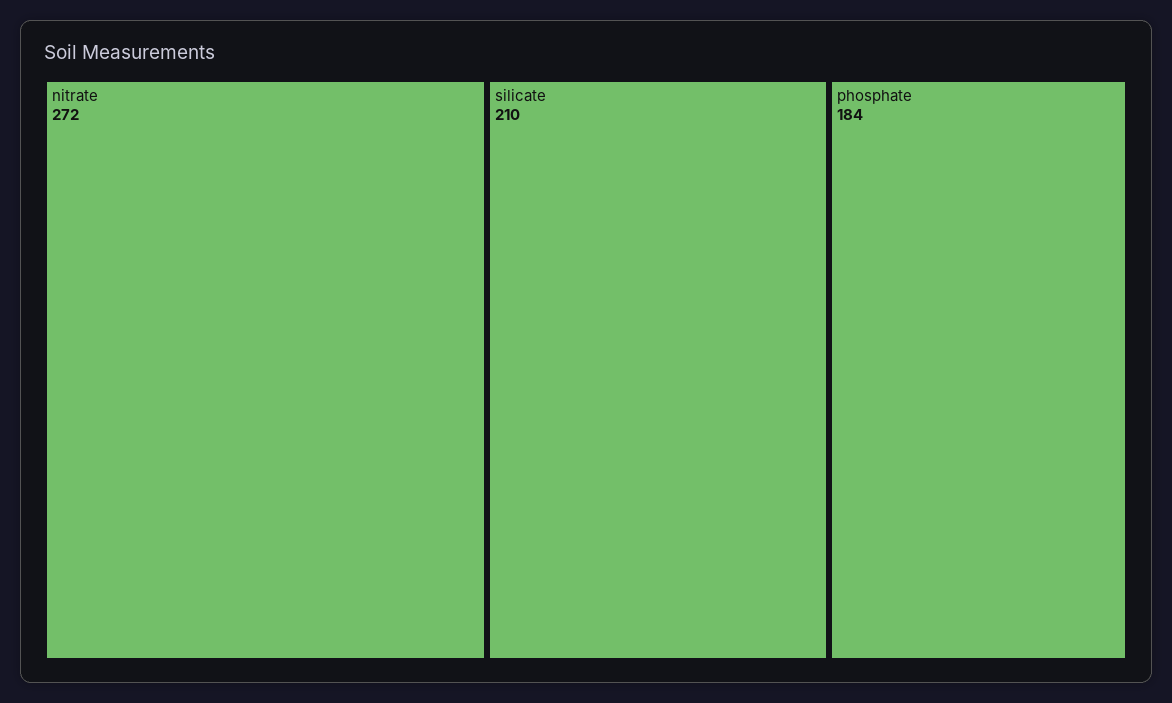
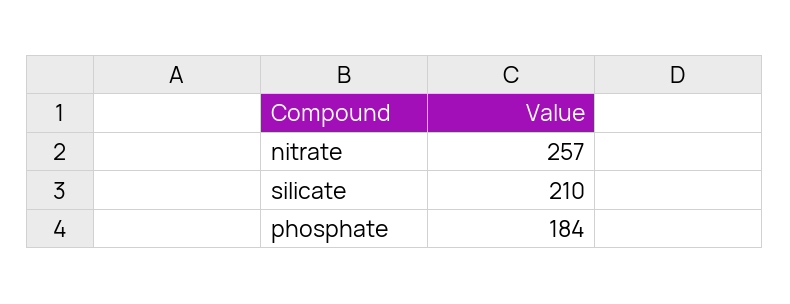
nitrate: 272 -> 257

